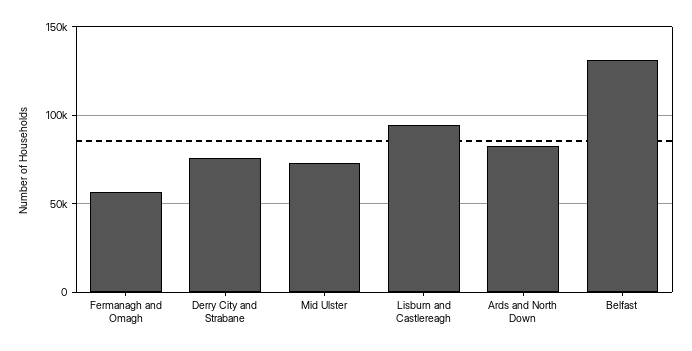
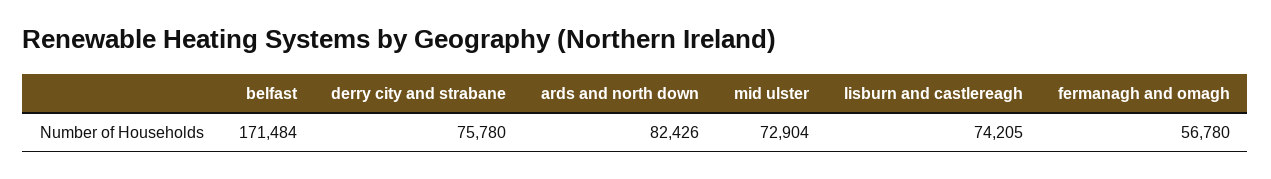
Lisburn and Castlereagh: 95000 -> 74205
Belfast: 130000 -> 171484

